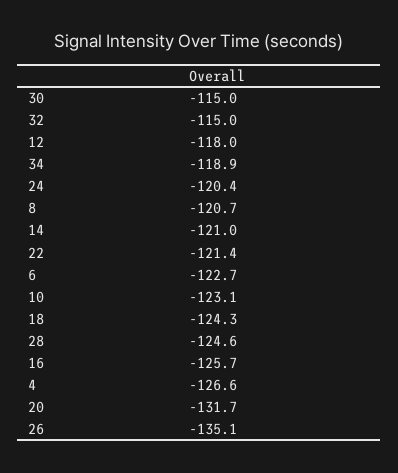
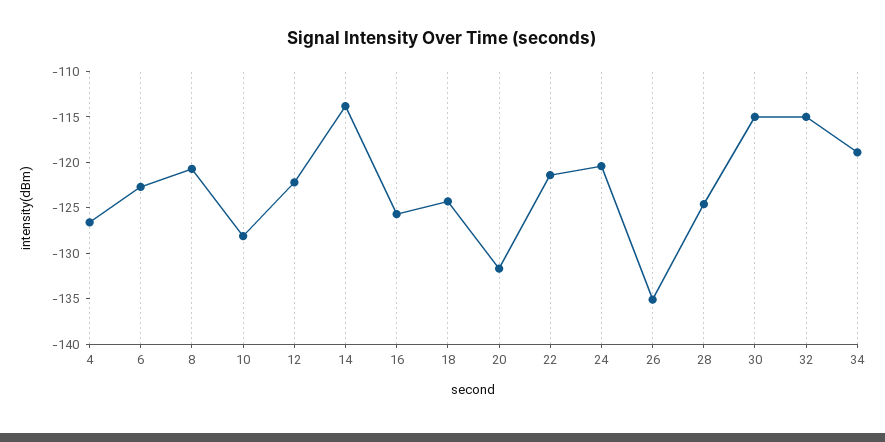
12: -118 -> -122
14: -121 -> -114
10: -123.1 -> -128

